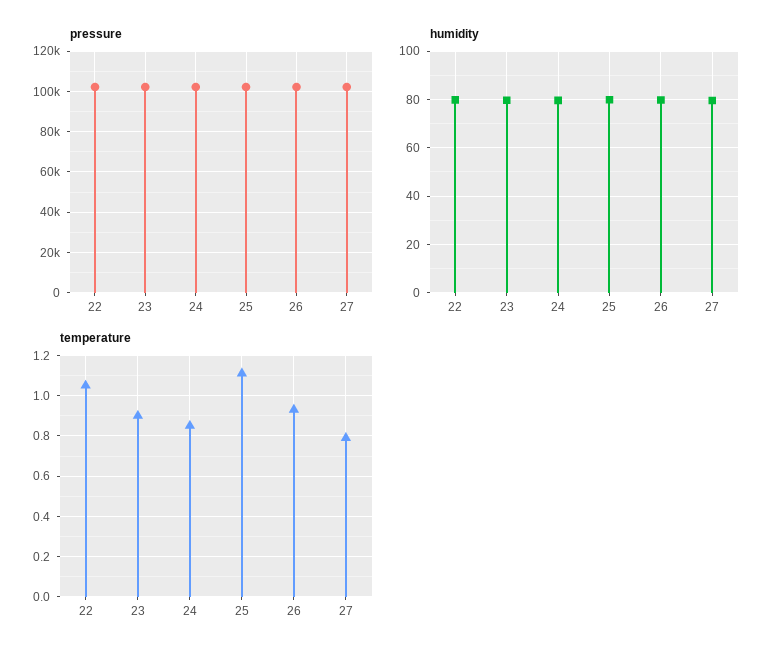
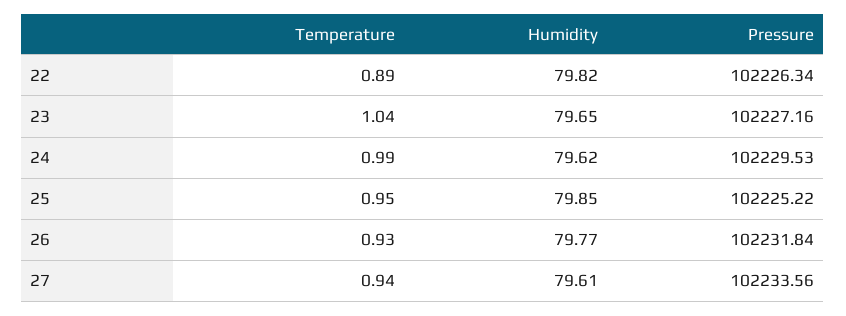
temperature, 22: 1.05 -> 0.89
temperature, 23: 0.9 -> 1.04
temperature, 24: 0.85 -> 0.99
temperature, 25: 1.1 -> 0.95
temperature, 27: 0.8 -> 0.94

